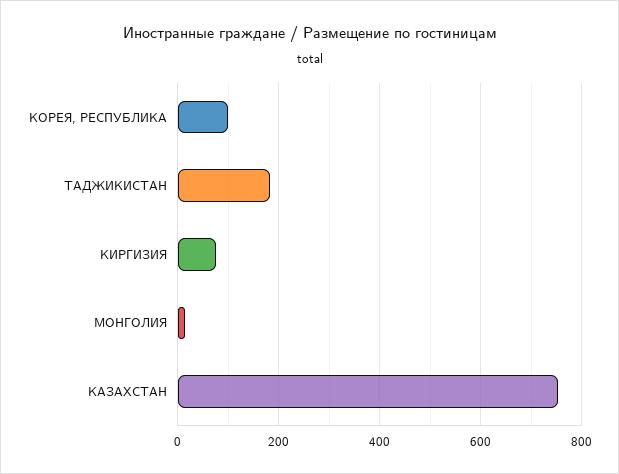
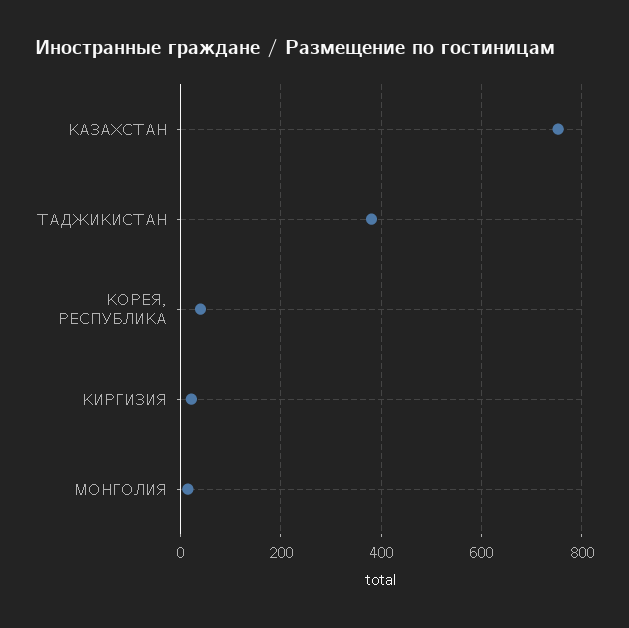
КОРЕЯ, РЕСПУБЛИКА: 100 -> 40
ТАДЖИКИСТАН: 180 -> 380
КИРГИЗИЯ: 80 -> 20

